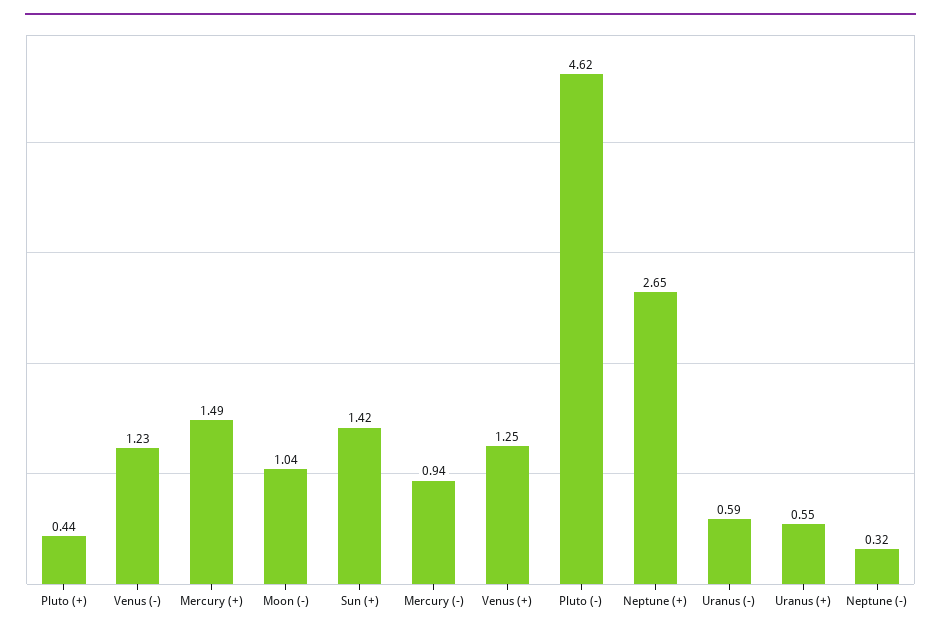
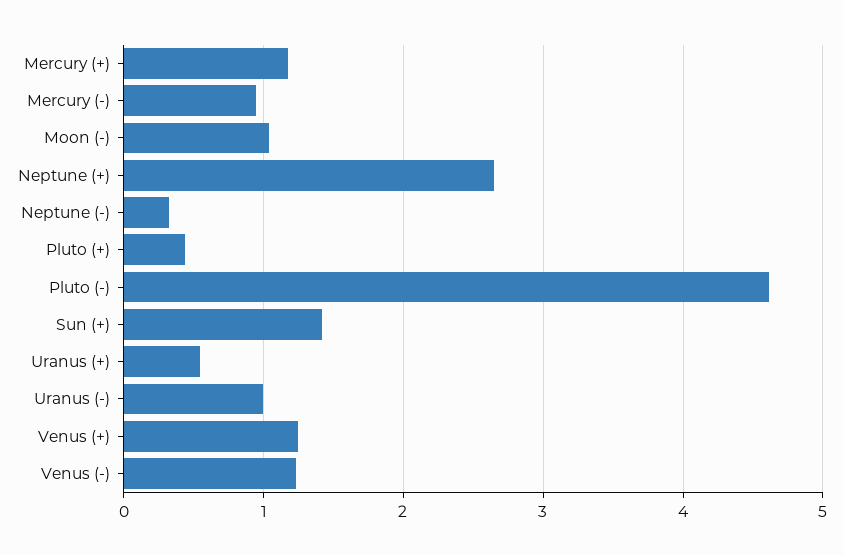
Mercury (+): 1.49 -> 1.2
Uranus (-): 0.59 -> 1

